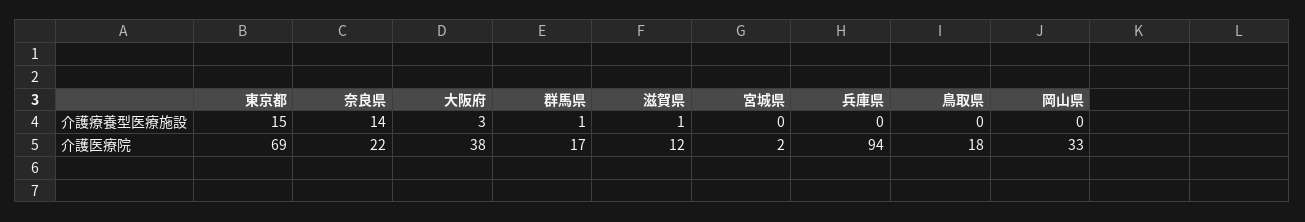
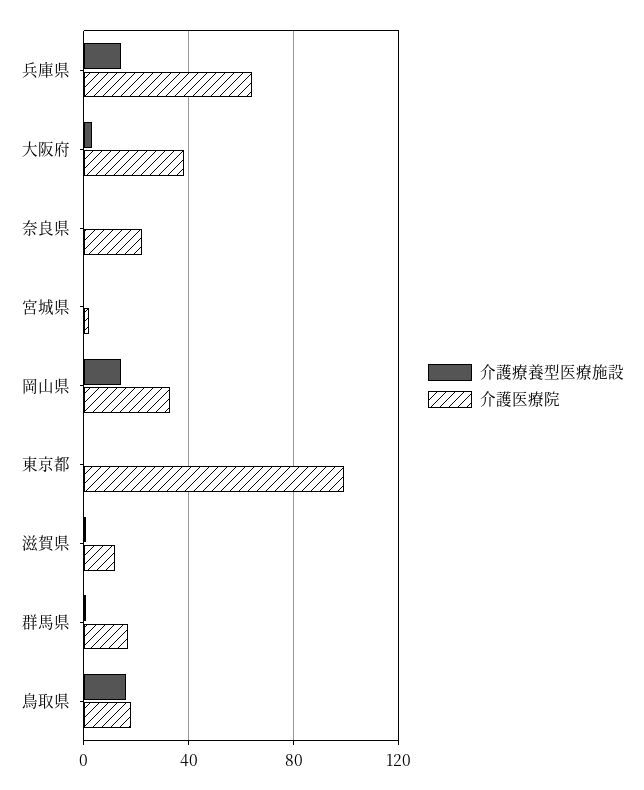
介護療養型医療施設, 東京都: 15 -> 0
介護療養型医療施設, 奈良県: 14 -> 0
介護療養型医療施設, 兵庫県: 0 -> 15
介護療養型医療施設, 鳥取県: 0 -> 15
介護療養型医療施設, 岡山県: 0 -> 15
介護医療院, 東京都: 69 -> 100
介護医療院, 兵庫県: 94 -> 65

